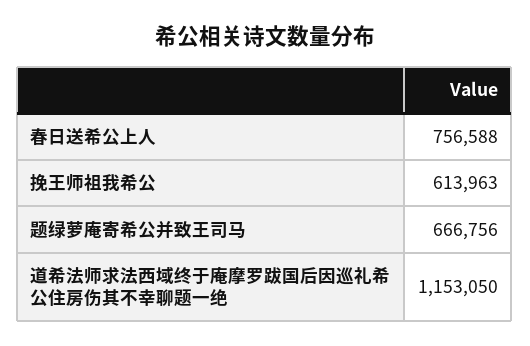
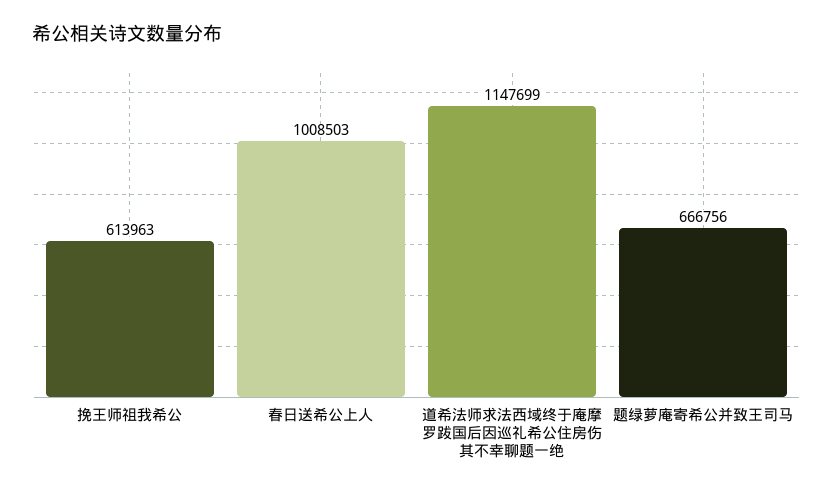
春日送希公上人: 756588 -> 1008503
道希法师求法西域终于庵摩罗跋国后因巡礼希公住房伤其不幸聊题一绝: 1153050 -> 1147699

